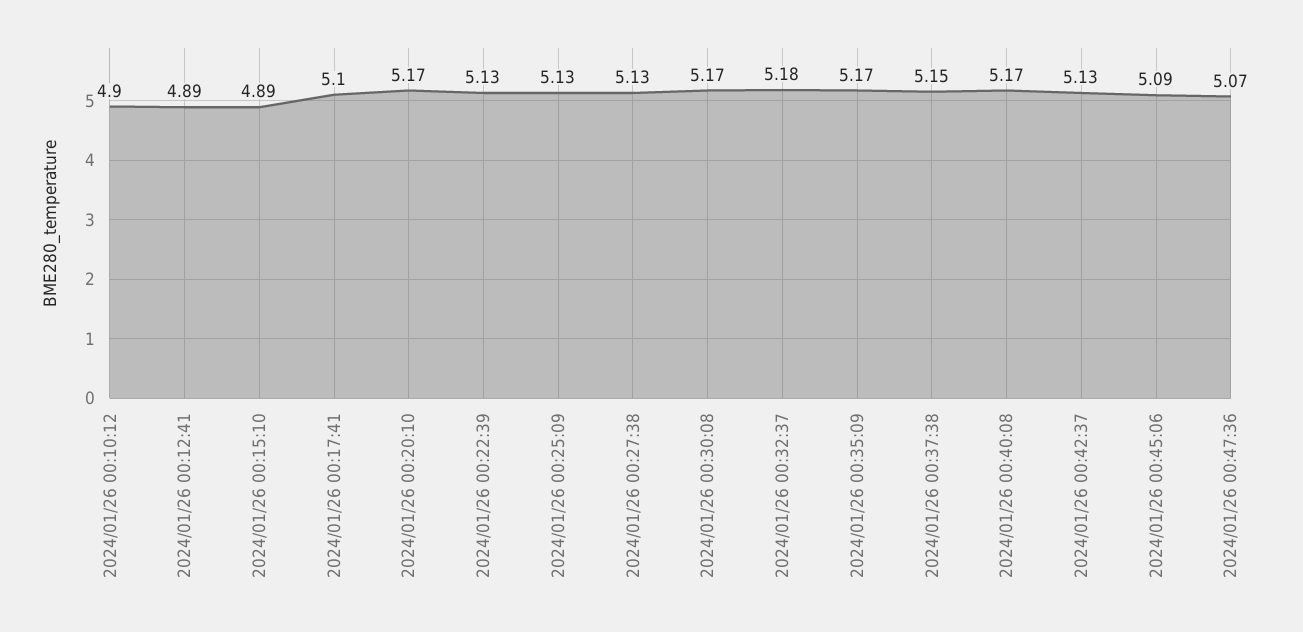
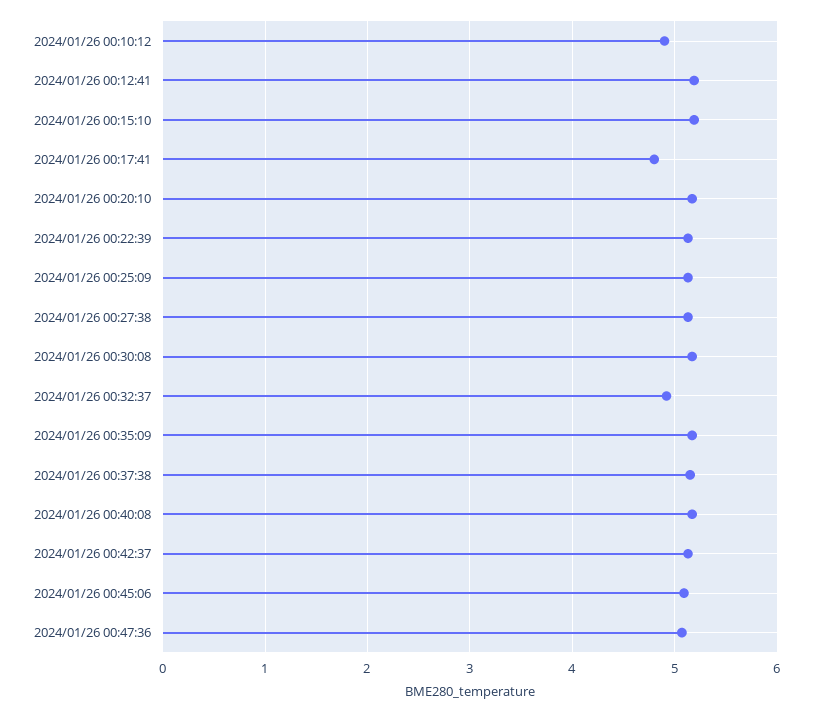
2024/01/26 00:12:41: 4.89 -> 5.2
2024/01/26 00:15:10: 4.89 -> 5.2
2024/01/26 00:17:41: 5.1 -> 4.8
2024/01/26 00:32:37: 5.18 -> 4.9

